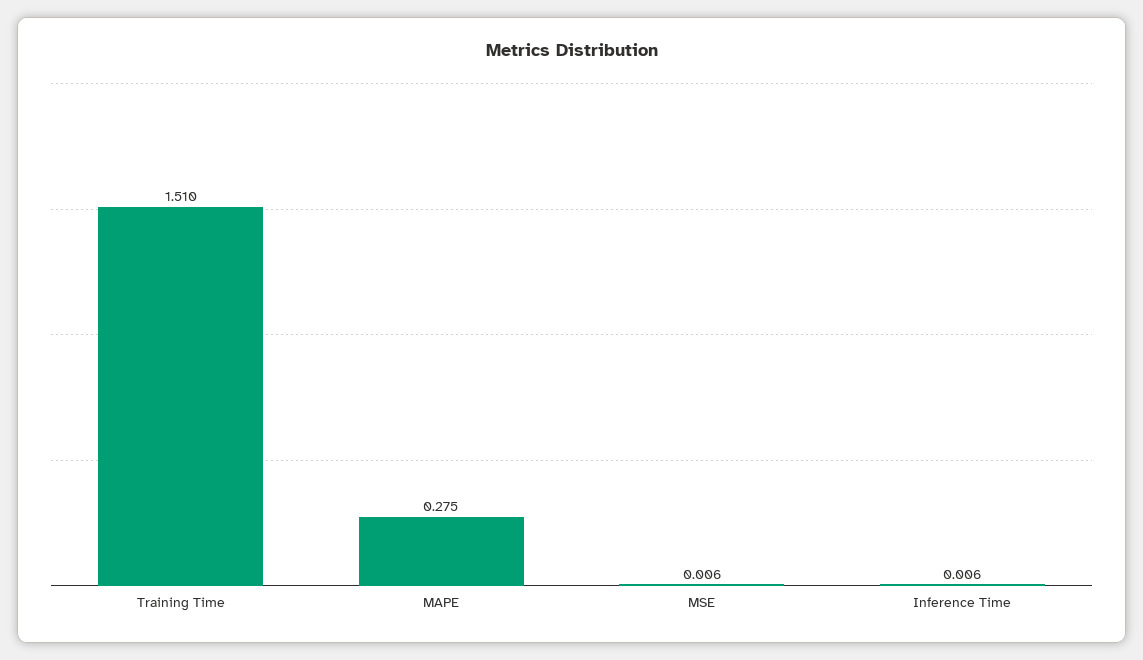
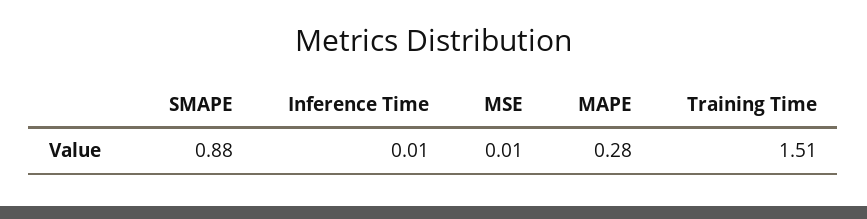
SMAPE: none -> 0.88

